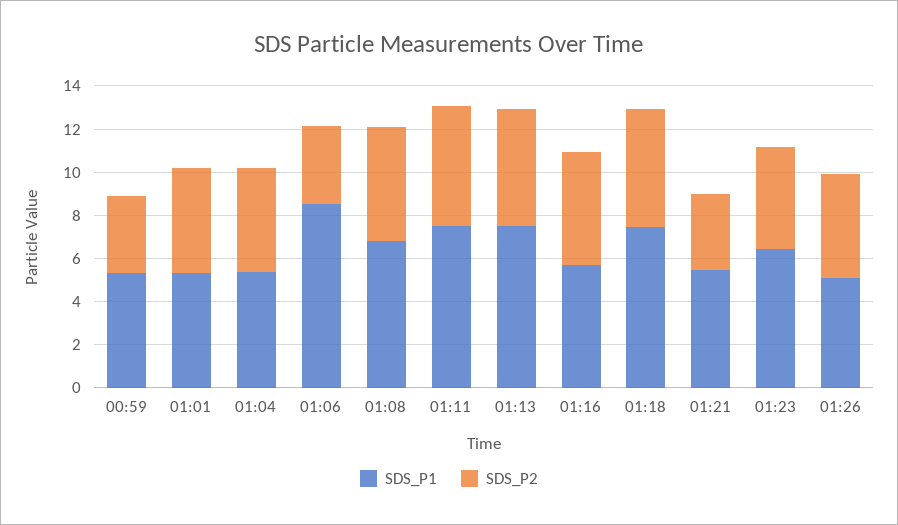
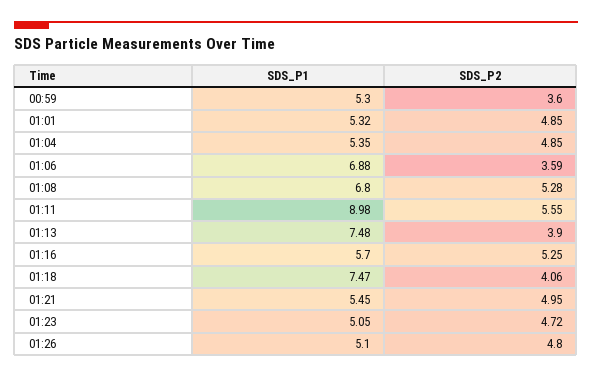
SDS_P1, 01:06: 8.5 -> 6.88
SDS_P1, 01:11: 7.5 -> 8.98
SDS_P2, 01:13: 5.5 -> 3.9
SDS_P2, 01:18: 5.5 -> 4.06
SDS_P2, 01:21: 3.5 -> 4.95
SDS_P1, 01:23: 6.5 -> 5.05

